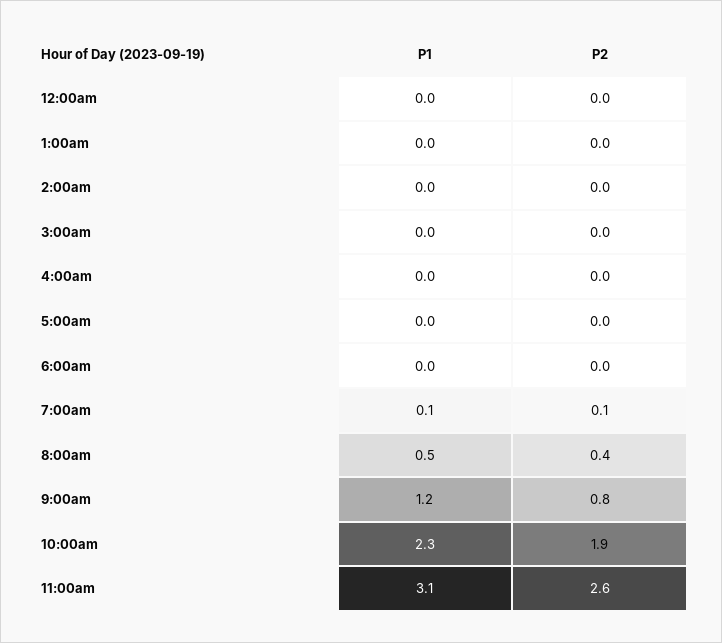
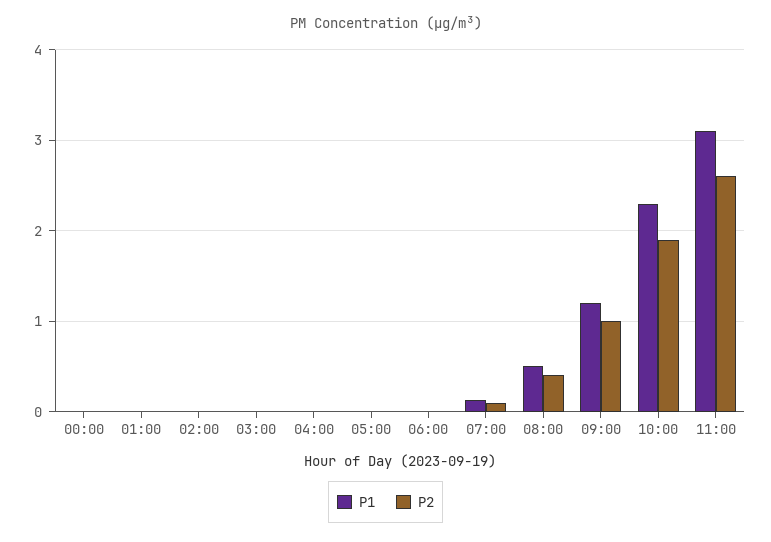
P2, 9:00am: 0.8 -> 1

